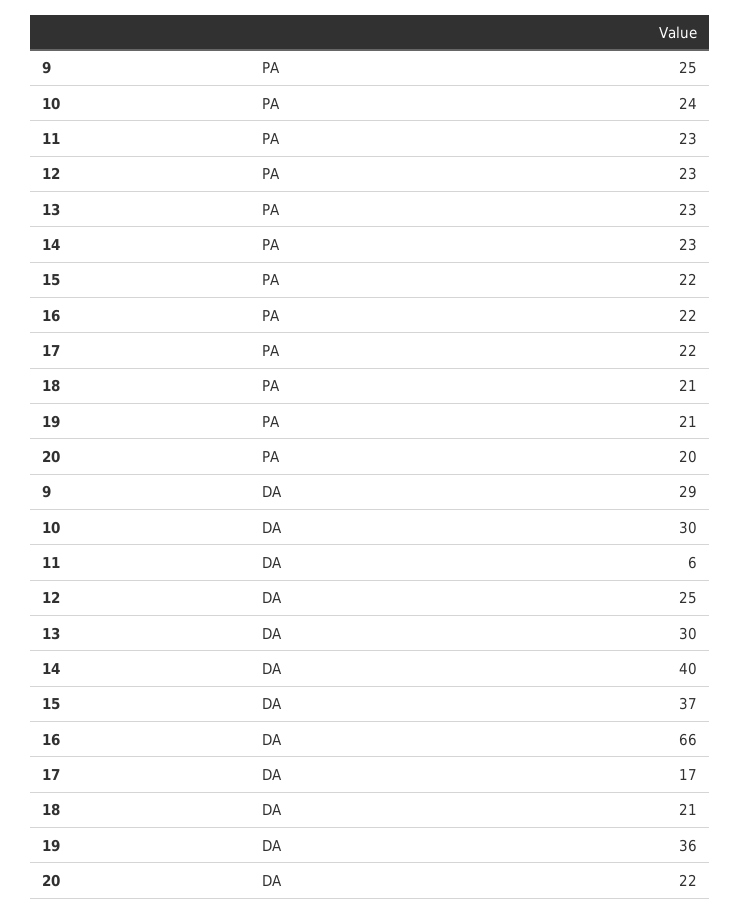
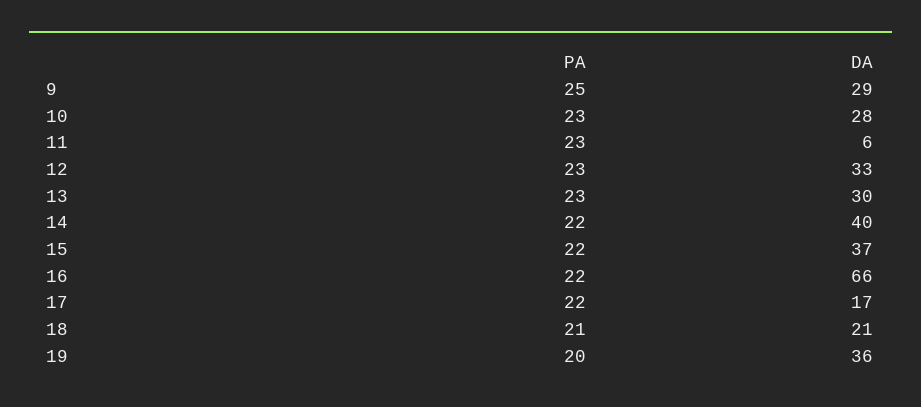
10, PA: 24 -> 23
14, PA: 23 -> 22
19, PA: 21 -> 20
20, PA: 20 -> none
10, DA: 30 -> 28
12, DA: 25 -> 33
20, DA: 22 -> none

